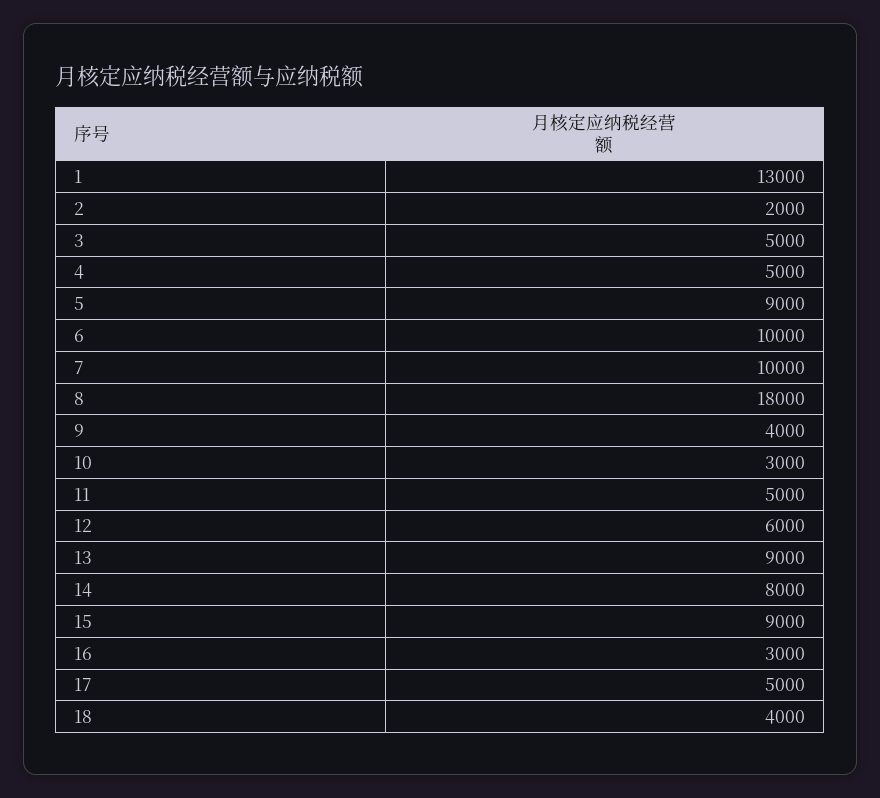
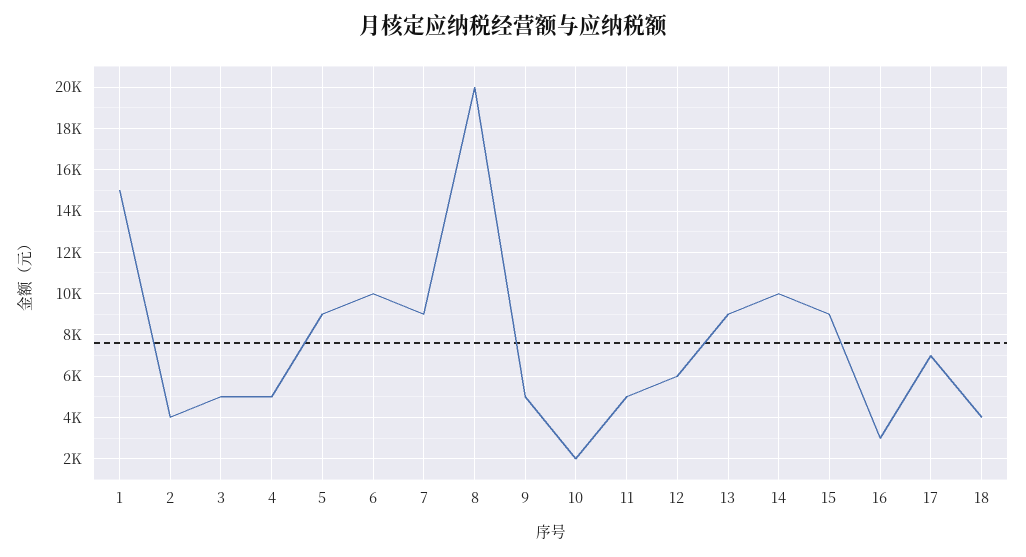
1: 13000 -> 15000
2: 2000 -> 4000
7: 10000 -> 9000
8: 18000 -> 20000
9: 4000 -> 5000
10: 3000 -> 2000
14: 8000 -> 10000
17: 5000 -> 7000

